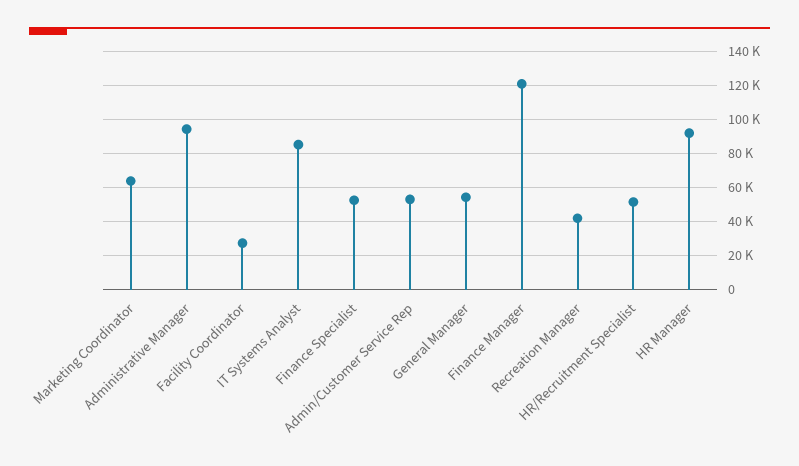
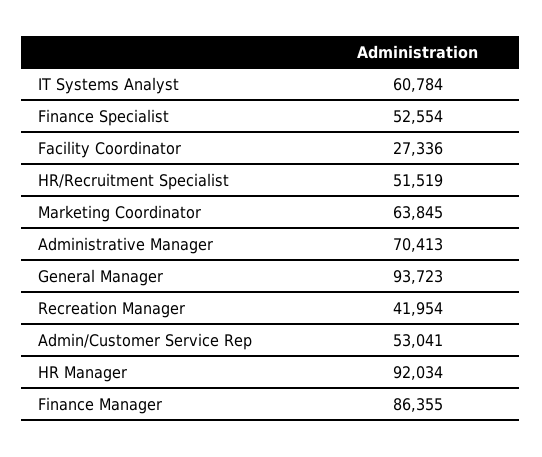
Administrative Manager: 95000 -> 70413
IT Systems Analyst: 85000 -> 60784
General Manager: 55000 -> 93723
Finance Manager: 120000 -> 86355

